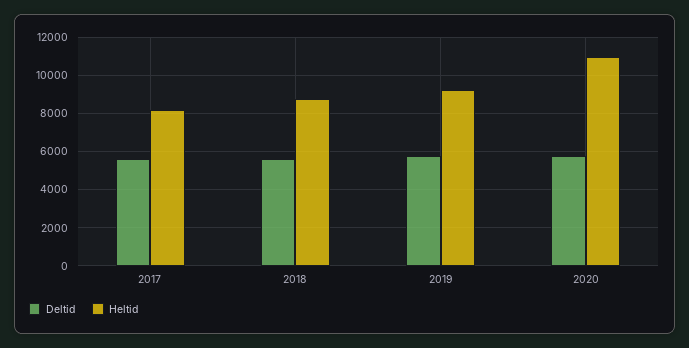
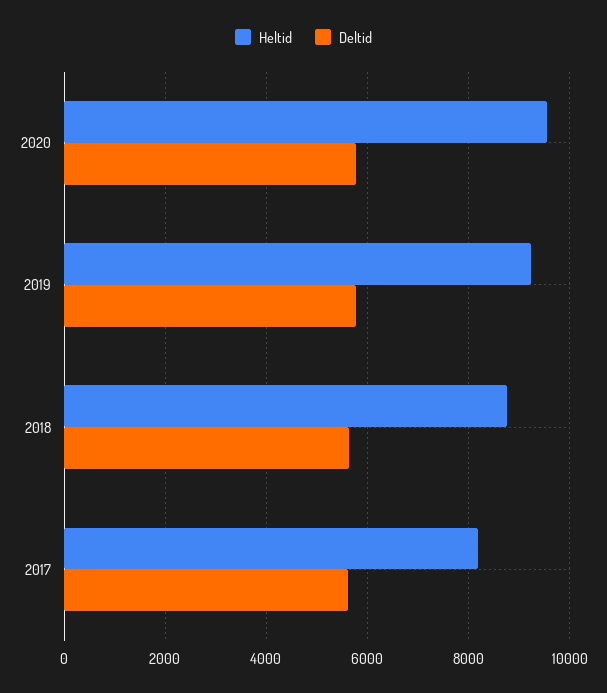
Heltid, 2020: 11000 -> 9600

